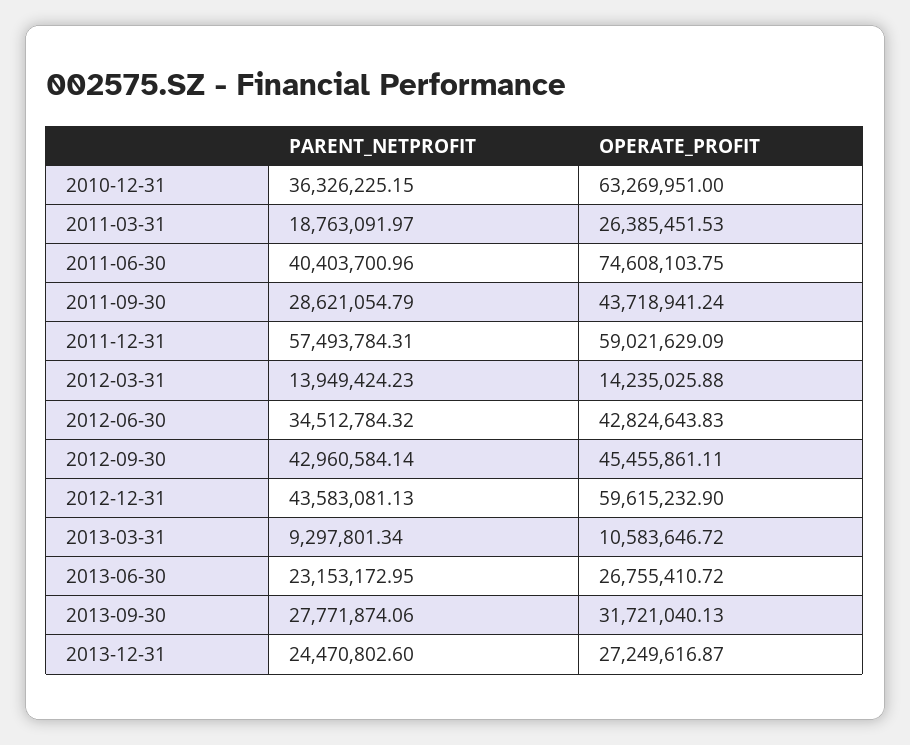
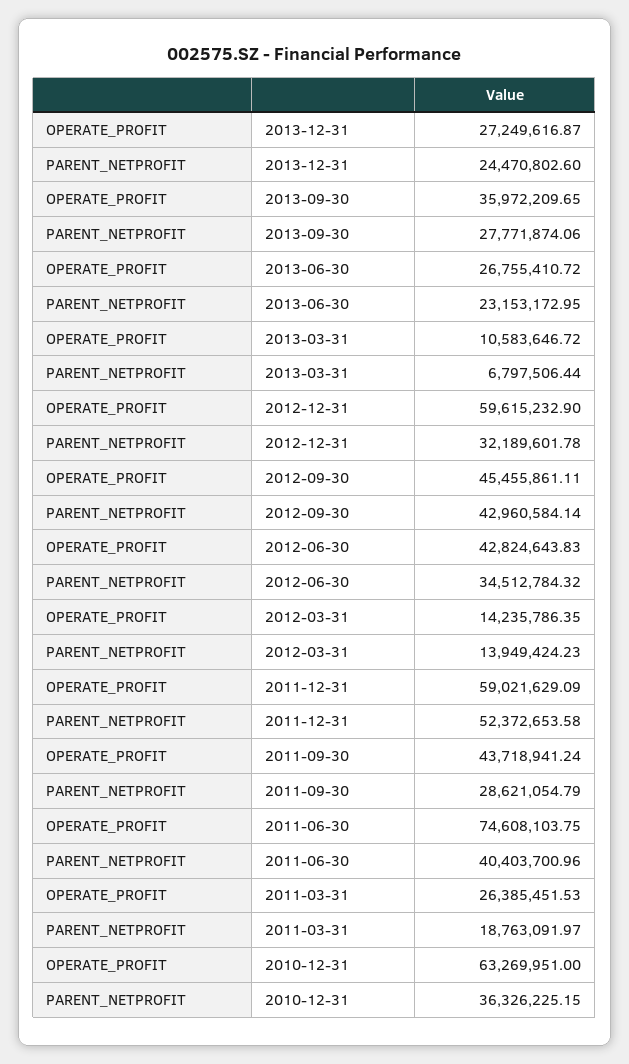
PARENT_NETPROFIT, 2011-12-31: 57493784.31 -> 52372653.58
OPERATE_PROFIT, 2012-03-31: 14235025.88 -> 14235786.35
PARENT_NETPROFIT, 2012-12-31: 43583081.13 -> 32189601.78
PARENT_NETPROFIT, 2013-03-31: 9297801.34 -> 6797506.44
OPERATE_PROFIT, 2013-09-30: 31721040.13 -> 35972209.65

